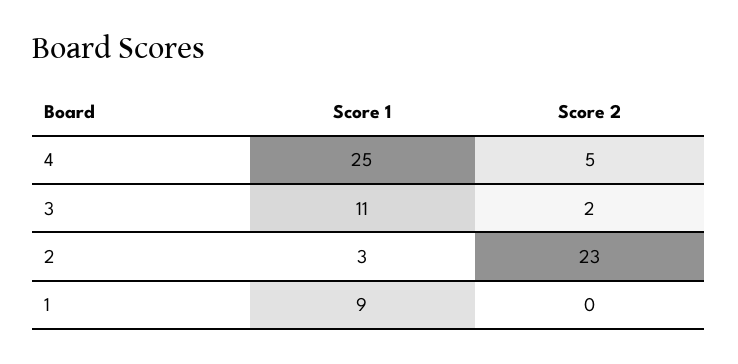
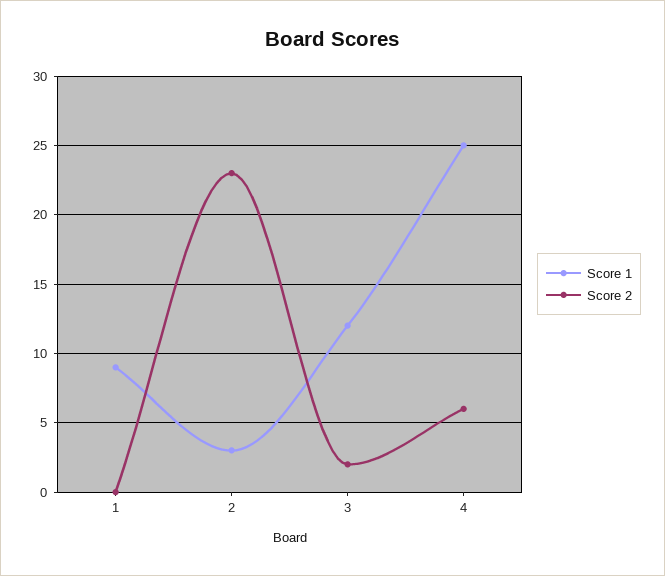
Score 2, 4: 5 -> 6
Score 1, 3: 11 -> 12

